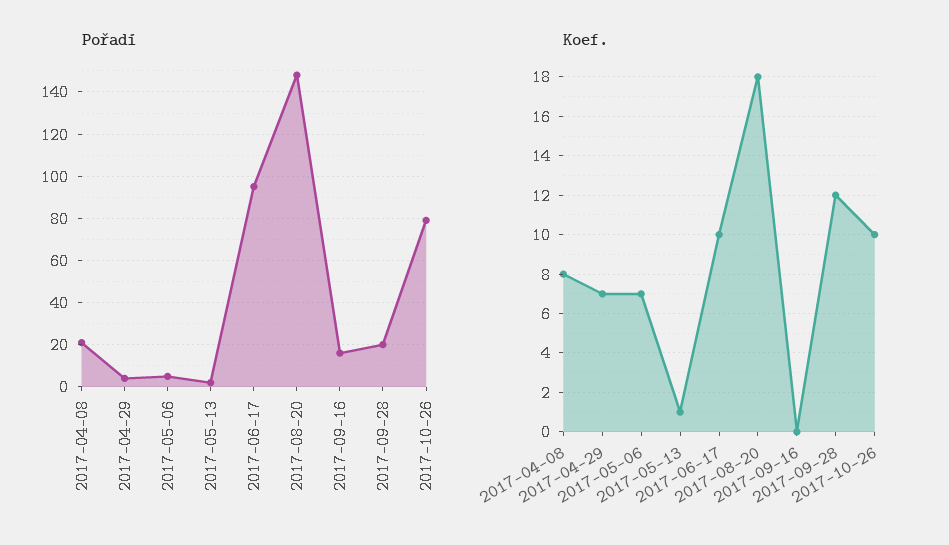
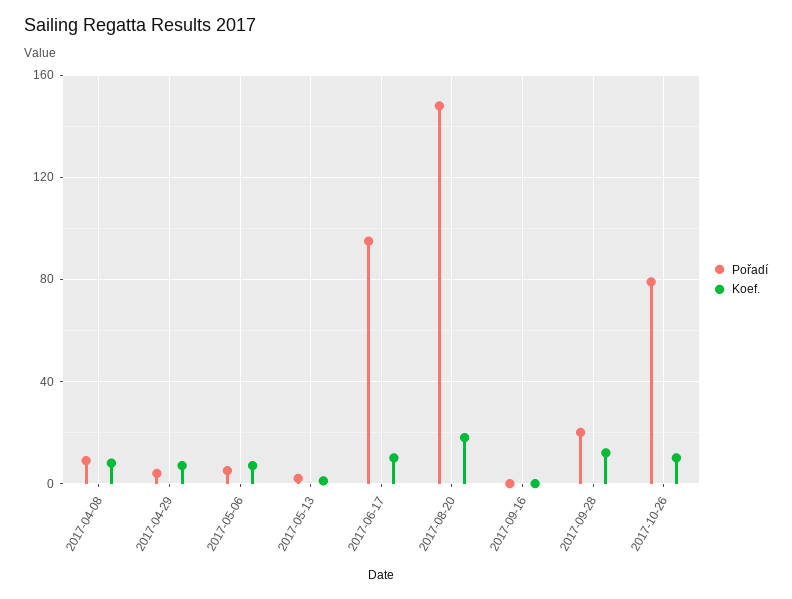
Pořadí, 2017-04-08: 20 -> 10
Pořadí, 2017-09-16: 15 -> 0

